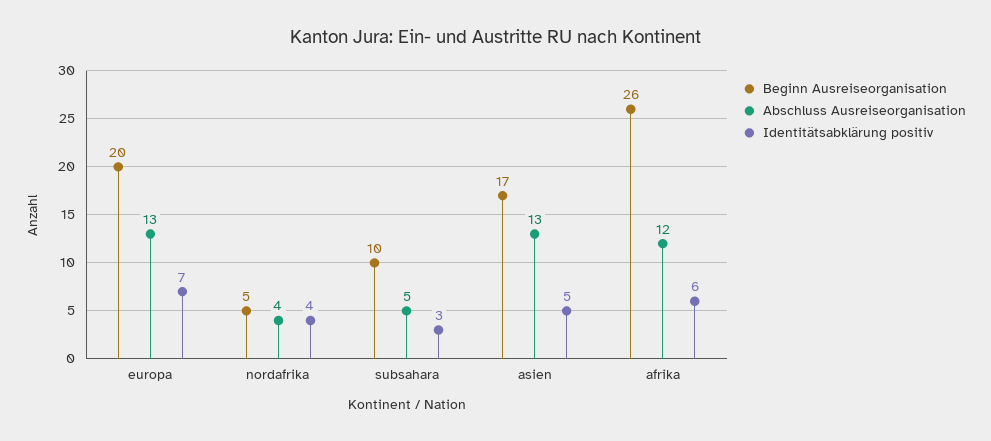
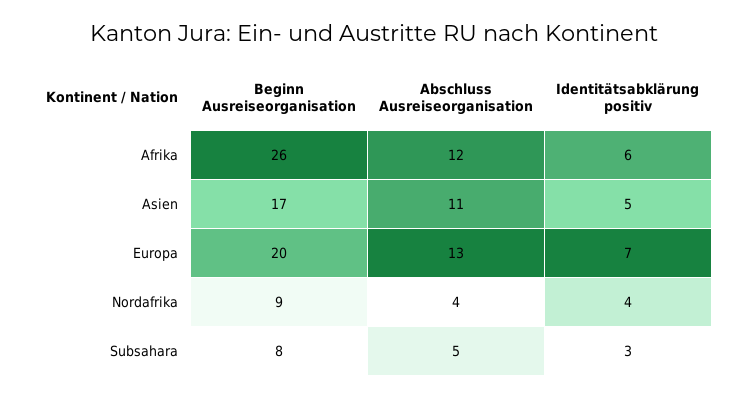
Beginn Ausreiseorganisation, nordafrika: 5 -> 9
Beginn Ausreiseorganisation, subsahara: 10 -> 8
Abschluss Ausreiseorganisation, asien: 13 -> 11

